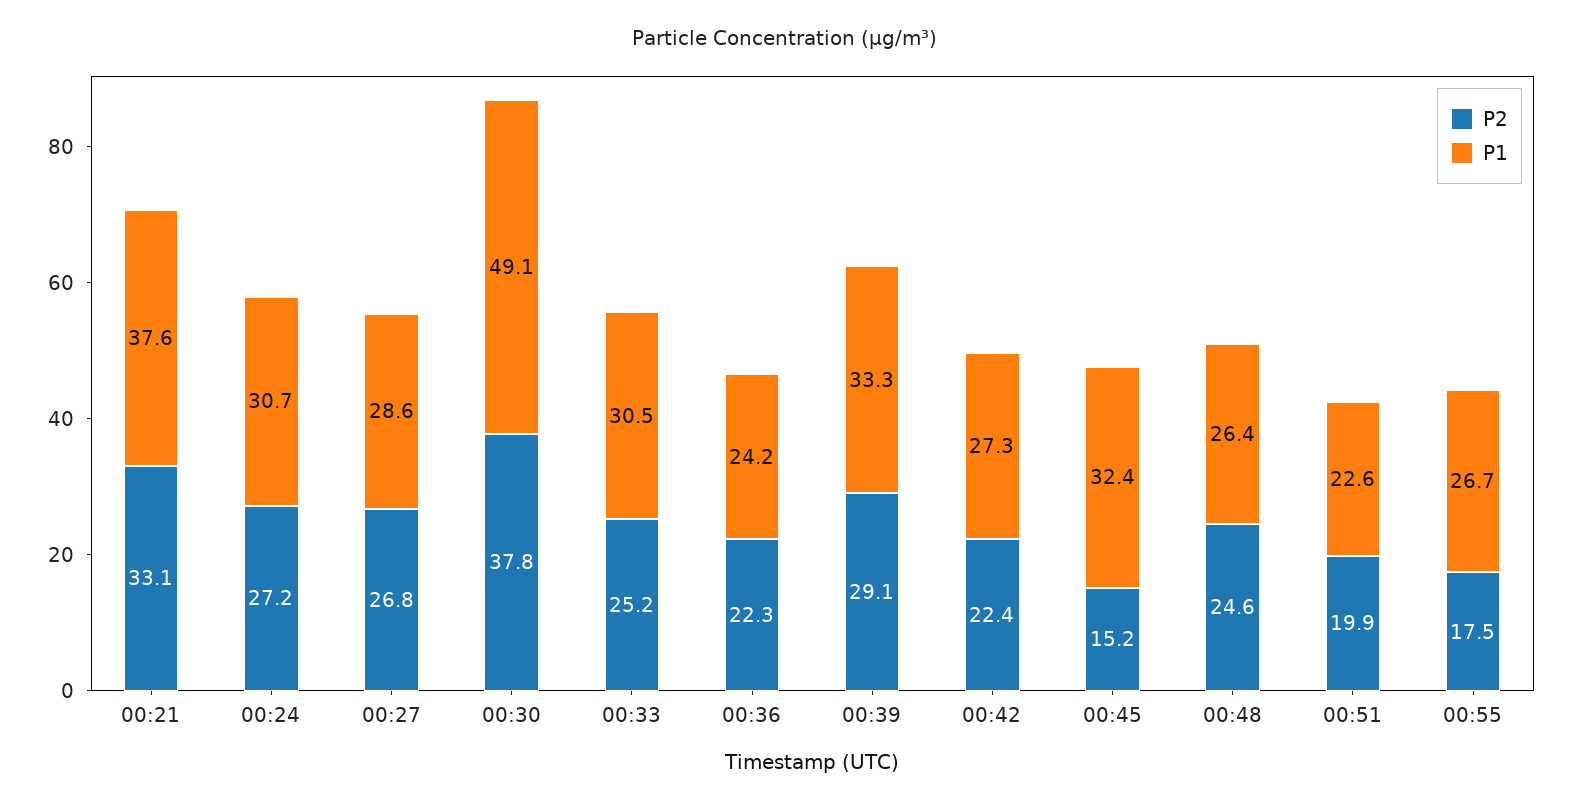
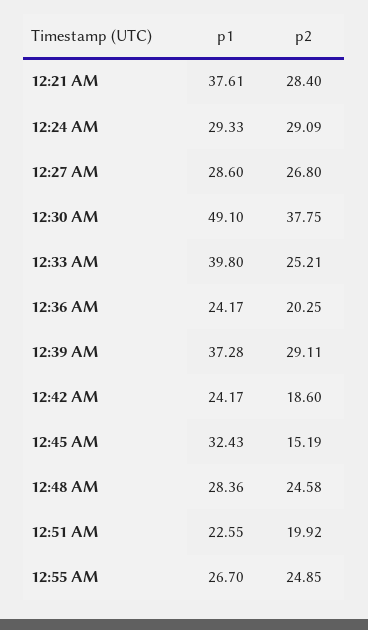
P2, 00:21: 33.1 -> 28.4
P2, 00:24: 27.2 -> 29.09
P1, 00:24: 30.7 -> 29.33
P1, 00:33: 30.5 -> 39.8
P2, 00:36: 22.3 -> 20.25
P1, 00:39: 33.3 -> 37.28
P2, 00:42: 22.4 -> 18.6
P1, 00:42: 27.3 -> 24.17
P1, 00:48: 26.4 -> 28.36
P2, 00:55: 17.5 -> 24.85

